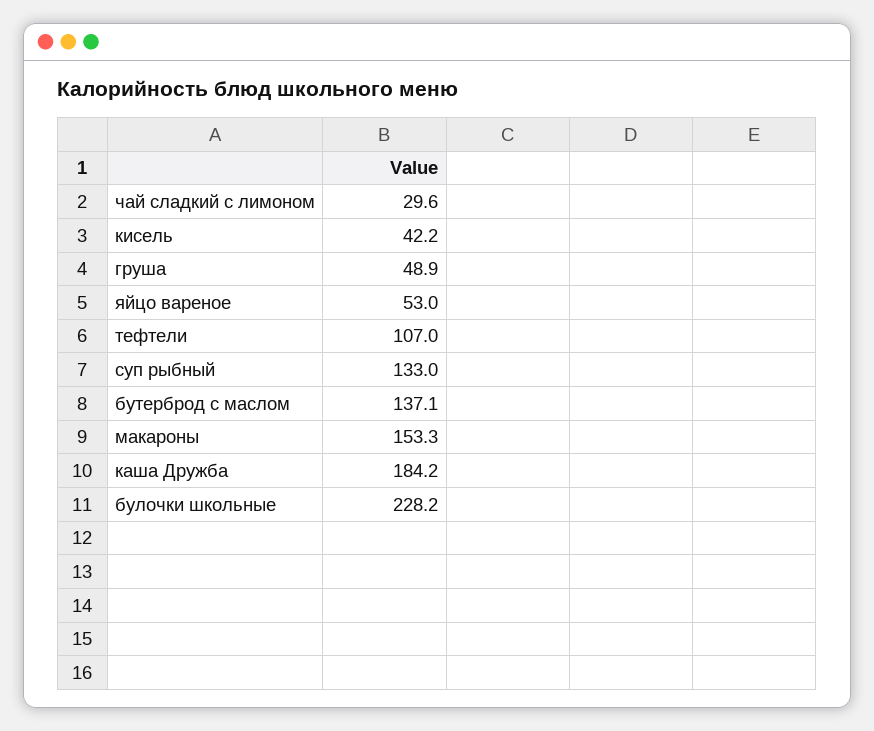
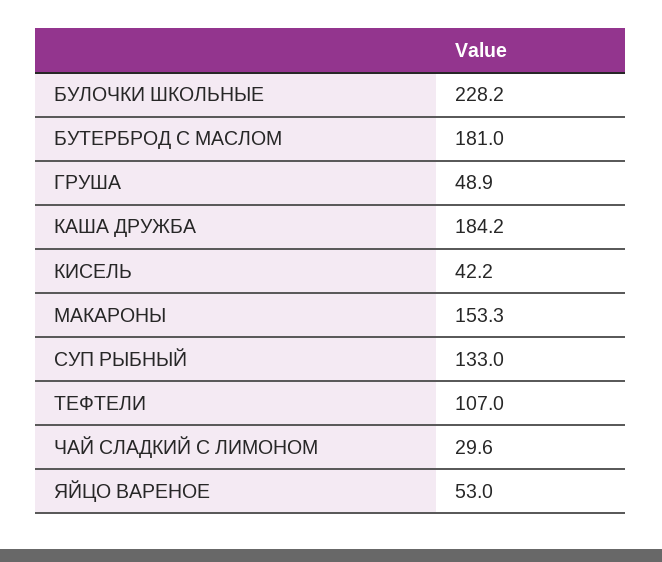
бутерброд с маслом: 137.1 -> 181

